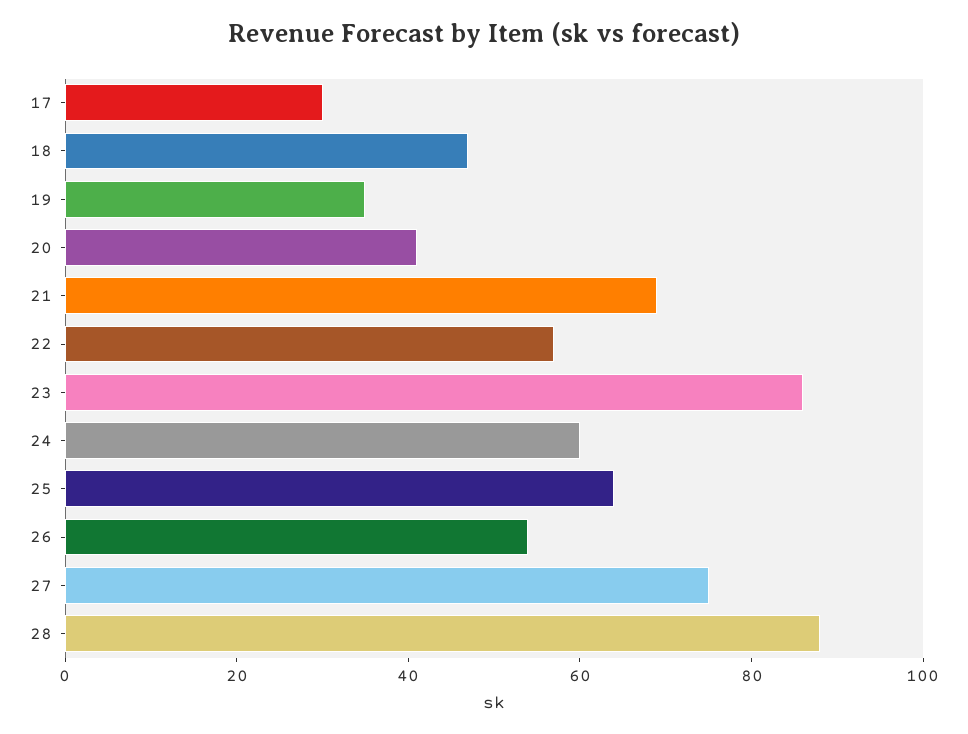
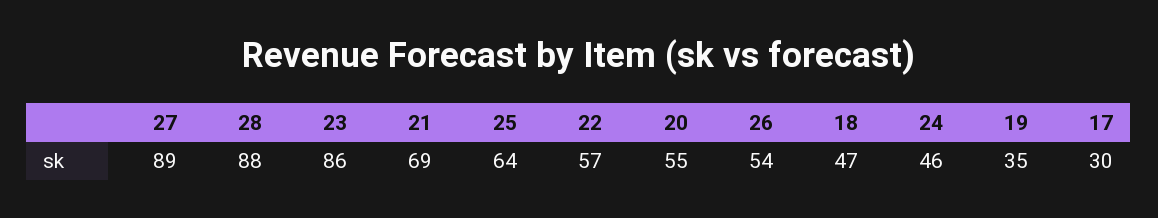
20: 40 -> 55
24: 60 -> 46
27: 75 -> 89

